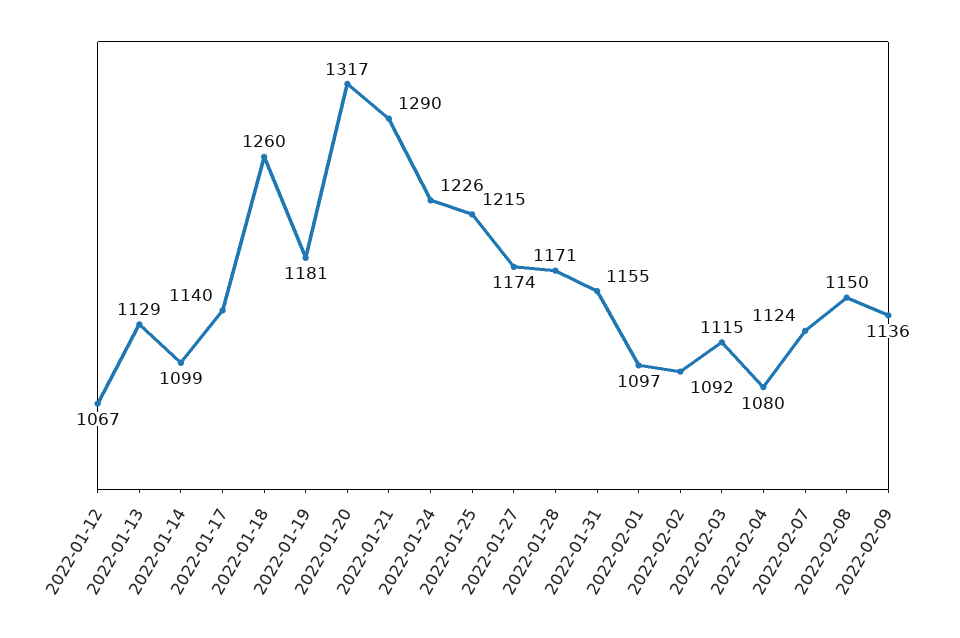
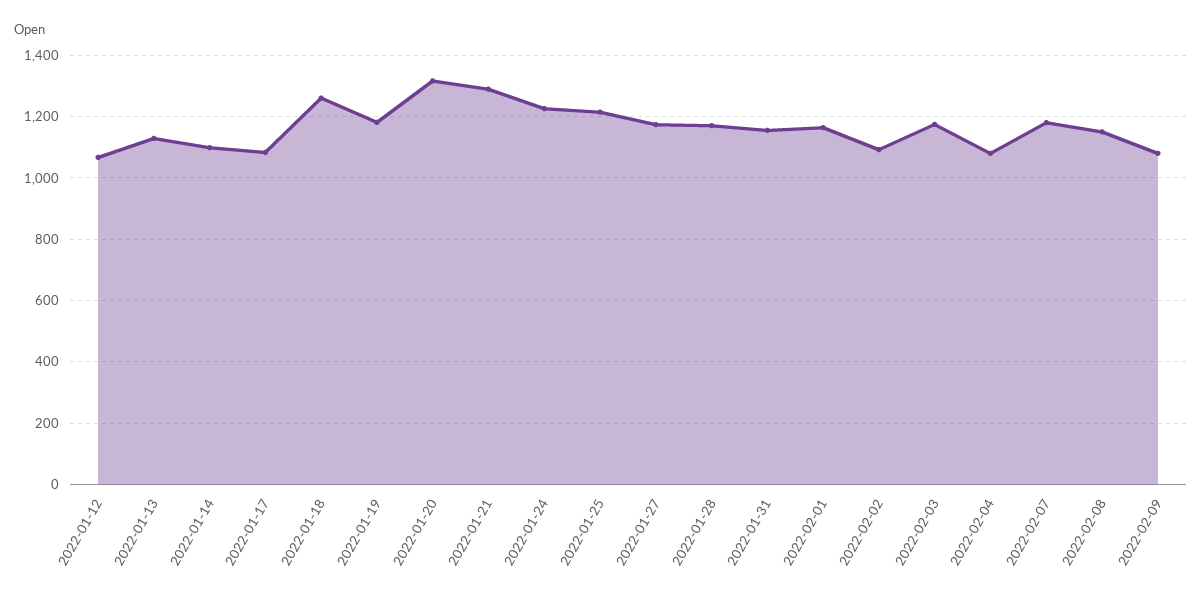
2022-01-17: 1140 -> 1080
2022-02-01: 1097 -> 1160
2022-02-03: 1115 -> 1180
2022-02-07: 1124 -> 1180
2022-02-09: 1136 -> 1080

